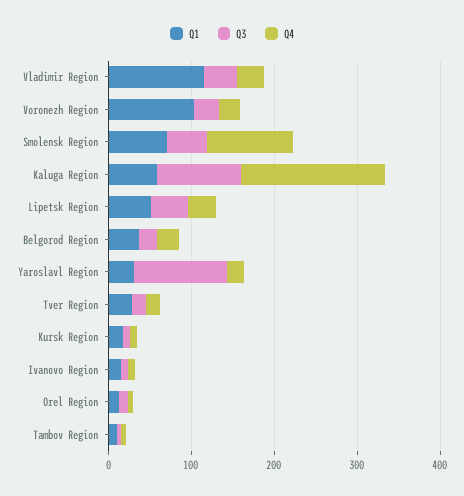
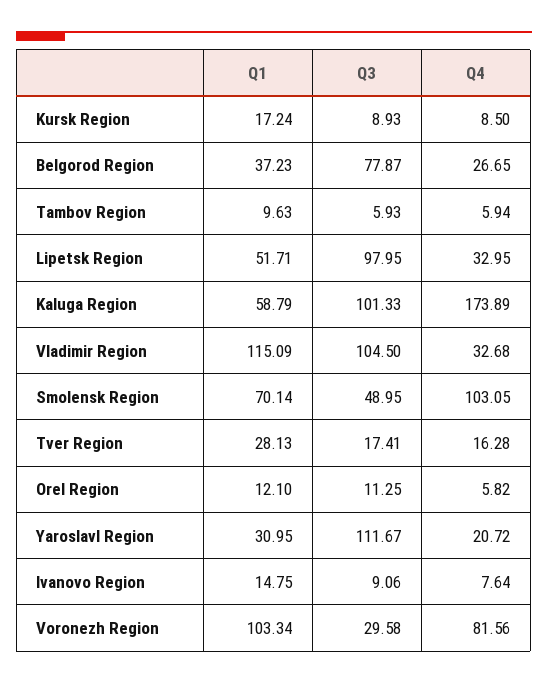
Q3, Vladimir Region: 40 -> 104.5
Q4, Voronezh Region: 20 -> 81.56
Q3, Lipetsk Region: 40 -> 97.95
Q3, Belgorod Region: 20 -> 77.87

